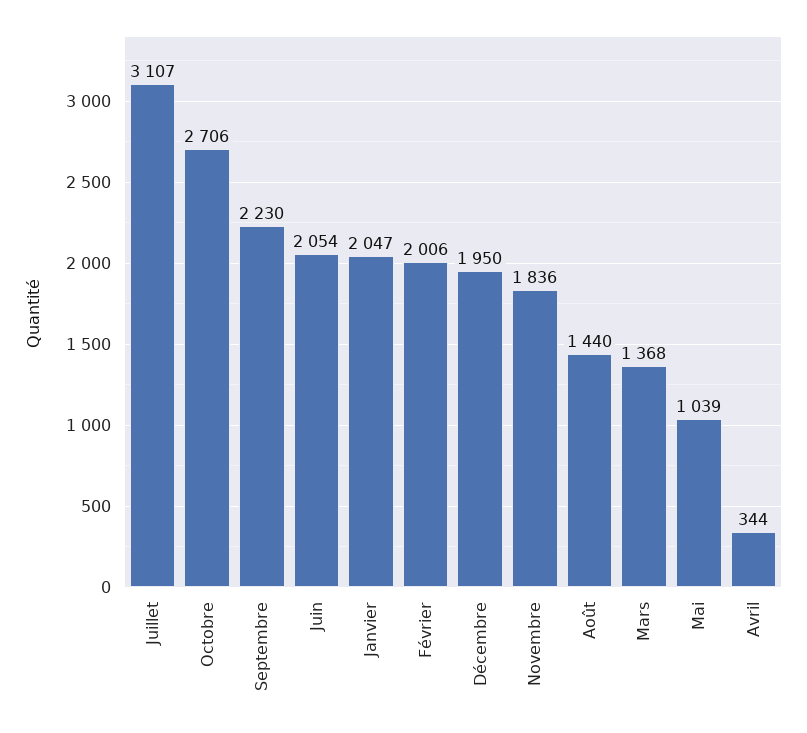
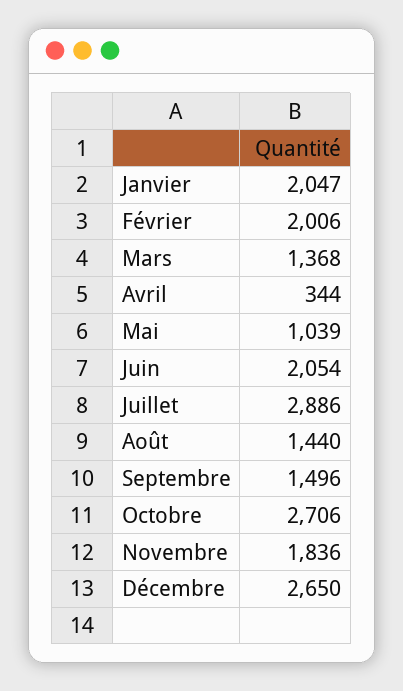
Juillet: 3107 -> 2886
Septembre: 2230 -> 1496
Décembre: 1950 -> 2650

